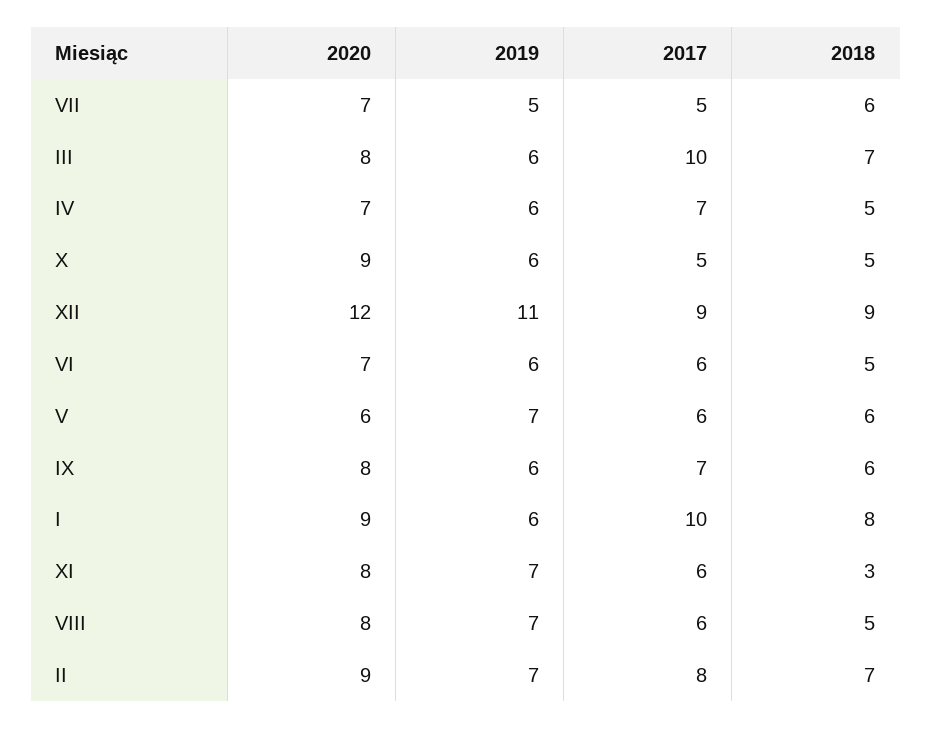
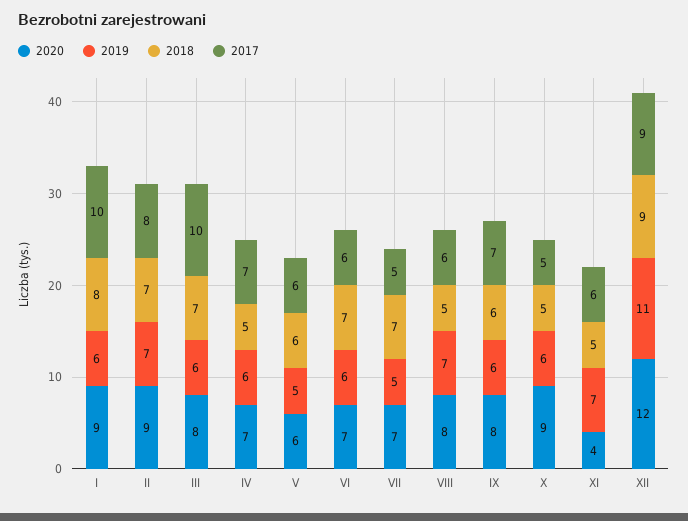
2018, VII: 6 -> 7
2018, VI: 5 -> 7
2019, V: 7 -> 5
2020, XI: 8 -> 4
2018, XI: 3 -> 5

